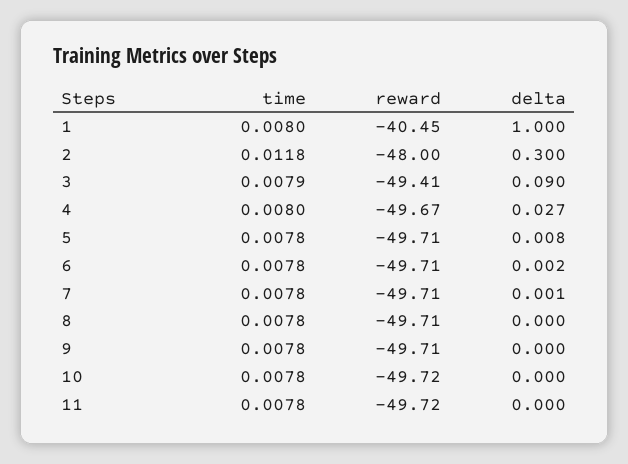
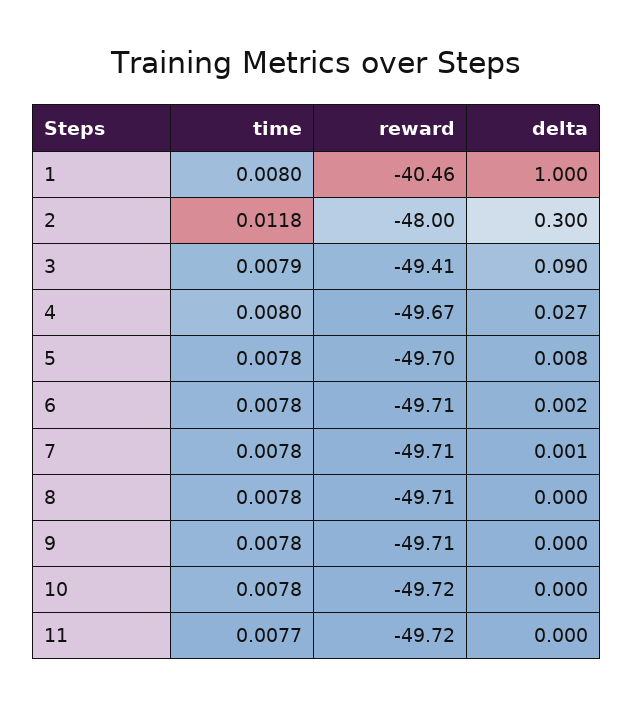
reward, 1: -40.45 -> -40.46
reward, 5: -49.71 -> -49.7
time, 11: 0.0078 -> 0.0077

